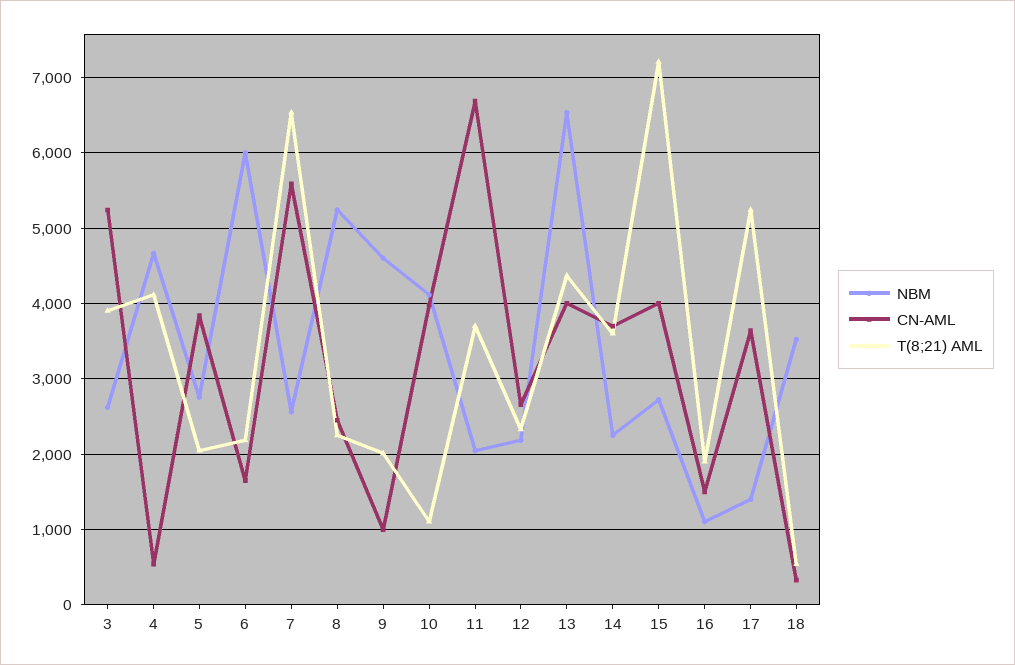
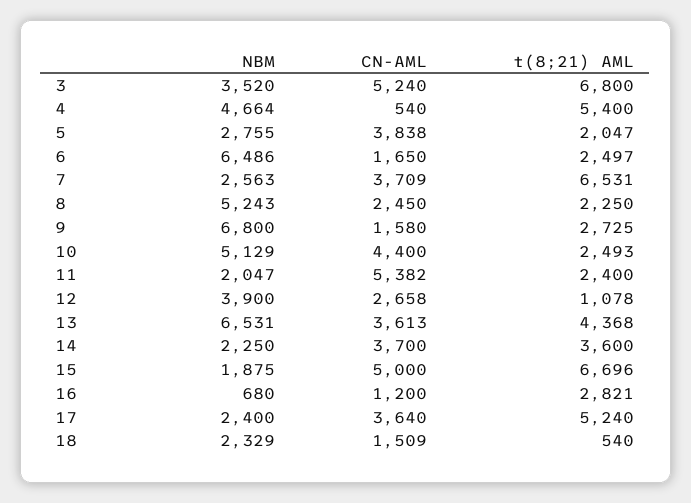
NBM, 3: 2600 -> 3520
T(8;21) AML, 3: 3900 -> 6800
T(8;21) AML, 4: 4100 -> 5400
NBM, 6: 6000 -> 6486
T(8;21) AML, 6: 2200 -> 2497
CN-AML, 7: 5600 -> 3709
NBM, 9: 4600 -> 6800
CN-AML, 9: 1000 -> 1580
T(8;21) AML, 9: 2000 -> 2725
NBM, 10: 4100 -> 5129
CN-AML, 10: 4000 -> 4400
T(8;21) AML, 10: 1100 -> 2493
CN-AML, 11: 6700 -> 5382
T(8;21) AML, 11: 3700 -> 2400
NBM, 12: 2200 -> 3900
T(8;21) AML, 12: 2300 -> 1078
CN-AML, 13: 4000 -> 3613
NBM, 15: 2700 -> 1875
CN-AML, 15: 4000 -> 5000
T(8;21) AML, 15: 7200 -> 6696
NBM, 16: 1100 -> 680
CN-AML, 16: 1500 -> 1200
T(8;21) AML, 16: 1900 -> 2821
NBM, 17: 1400 -> 2400
NBM, 18: 3500 -> 2329
CN-AML, 18: 300 -> 1509

